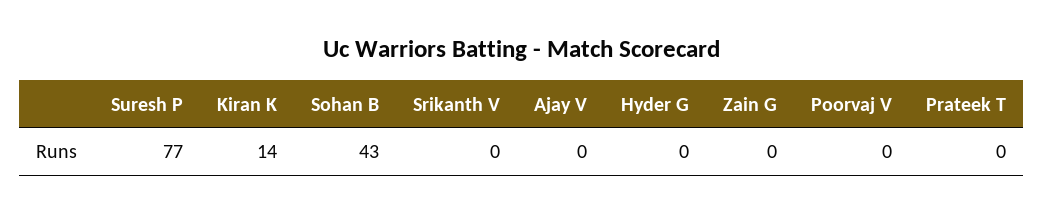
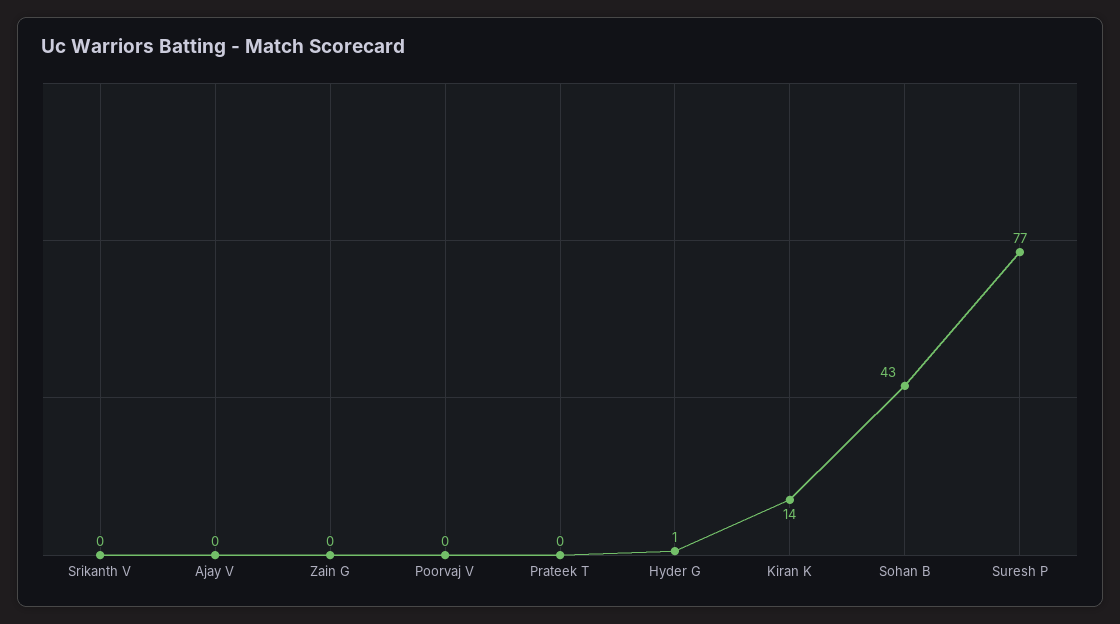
Hyder G: 0 -> 1

